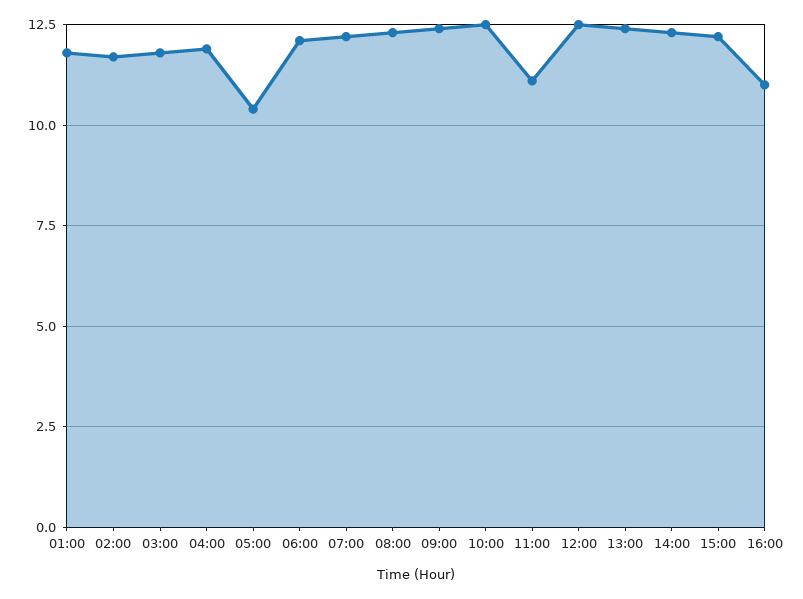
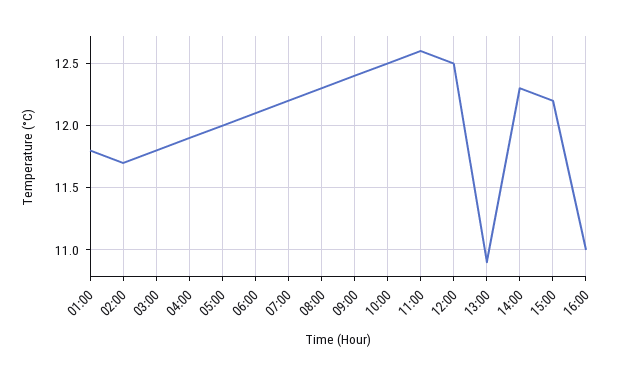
05:00: 10.5 -> 12
11:00: 11 -> 12.6
13:00: 12.5 -> 10.9

